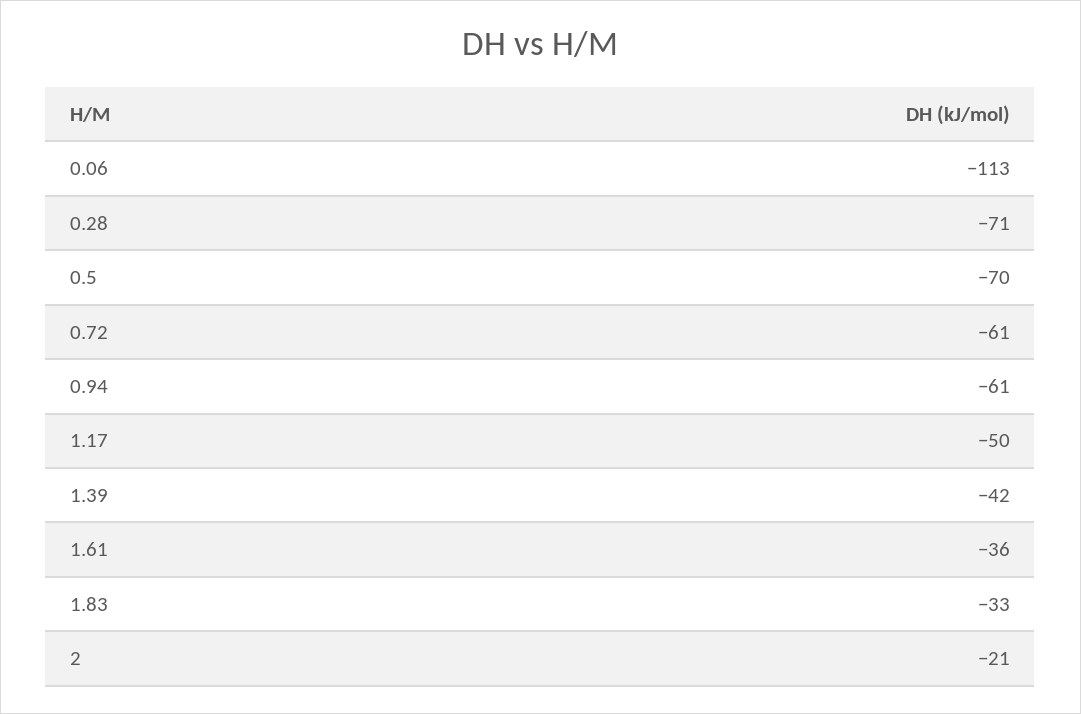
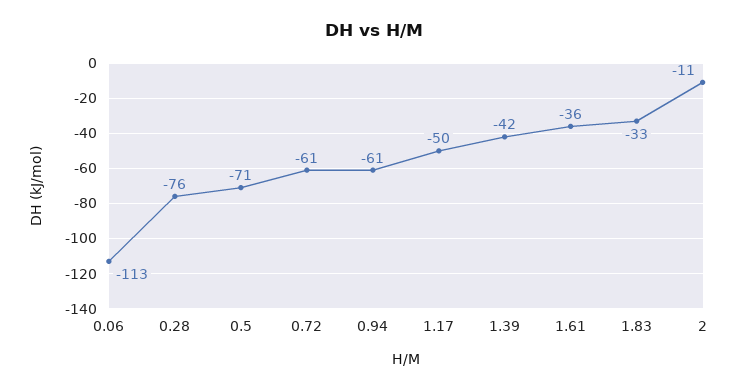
0.28: -71 -> -76
0.5: -70 -> -71
2: -21 -> -11

